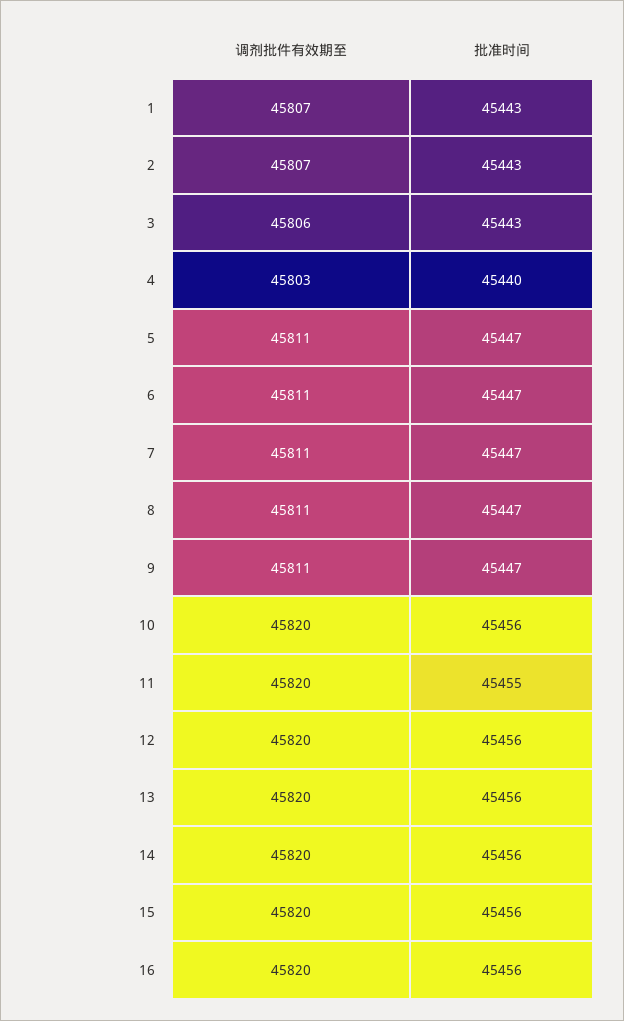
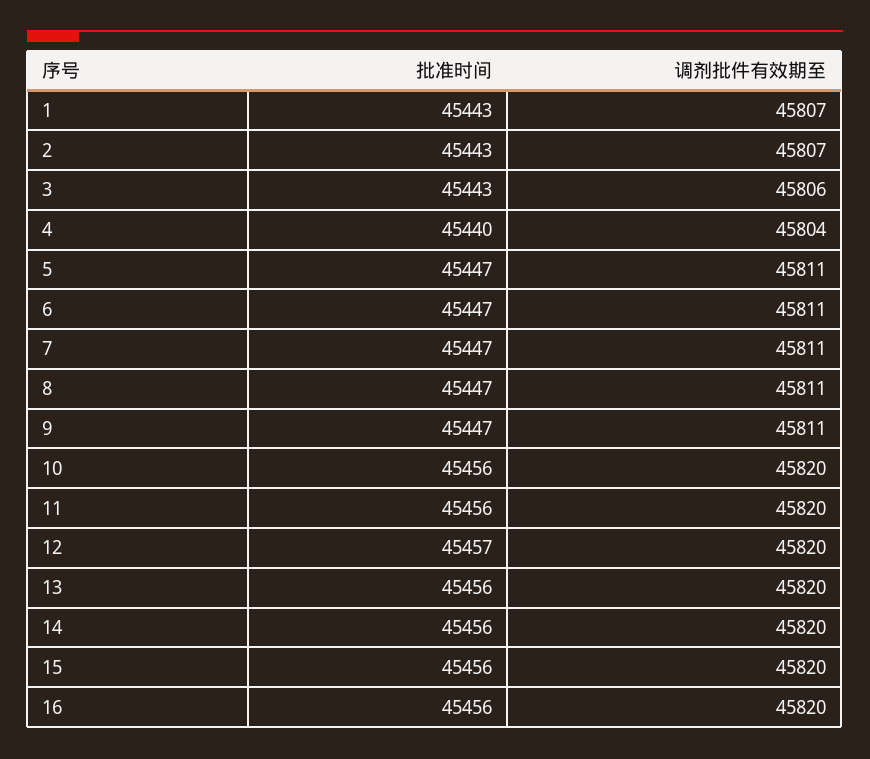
调剂批件有效期至, 4: 45803 -> 45804
批准时间, 11: 45455 -> 45456
批准时间, 12: 45456 -> 45457

